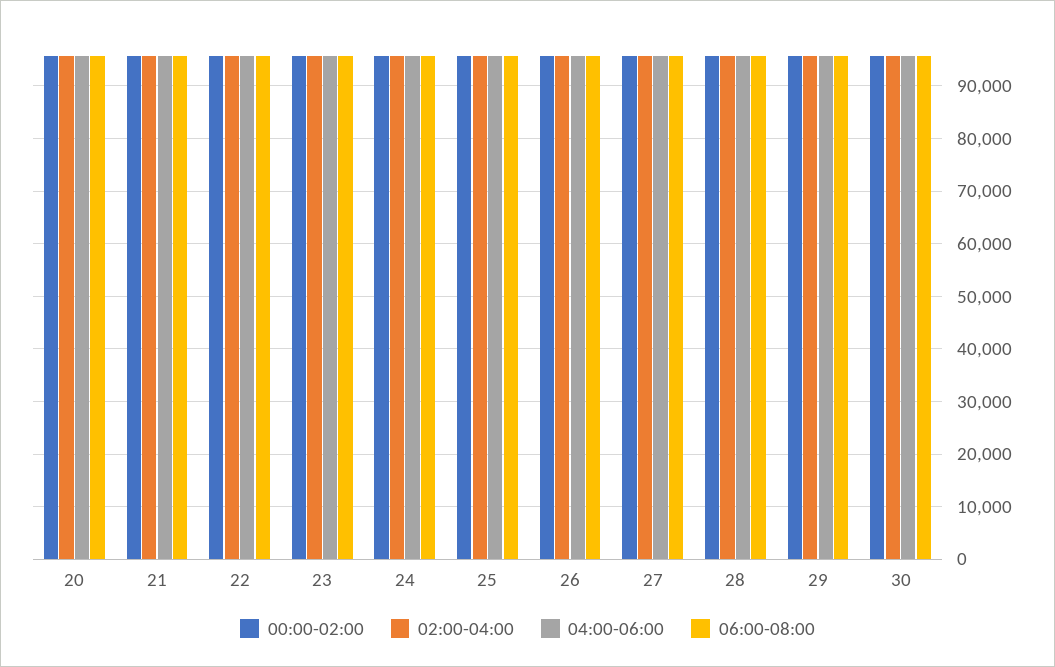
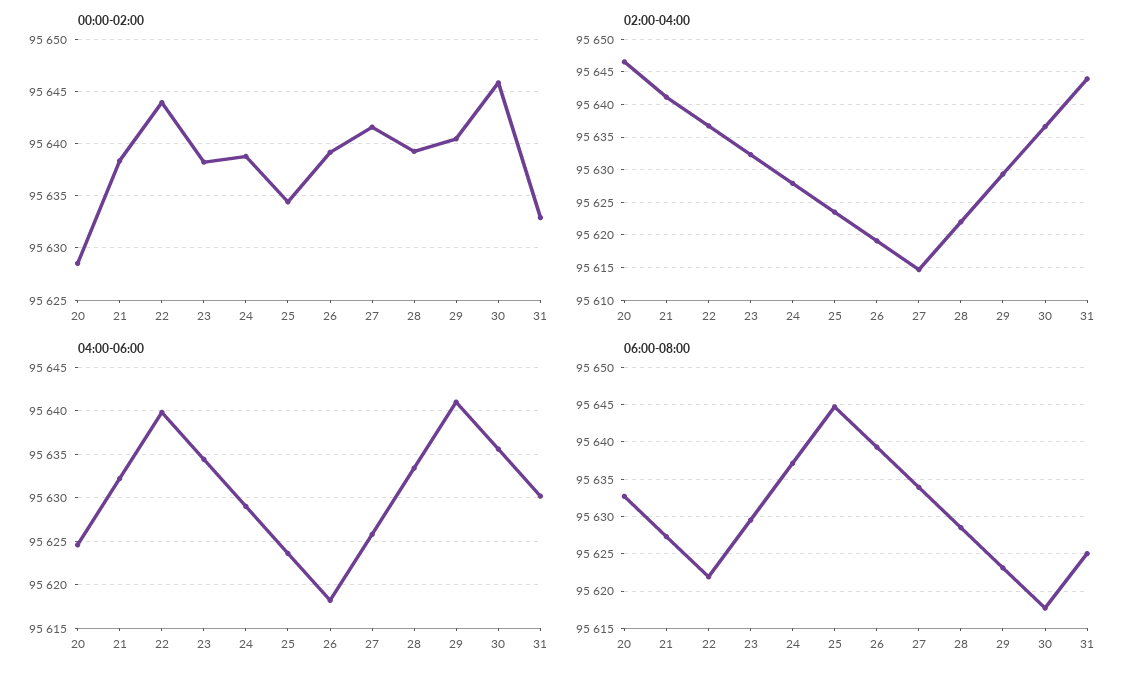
00:00-02:00, 31: none -> 95633
02:00-04:00, 31: none -> 95644
04:00-06:00, 31: none -> 95630
06:00-08:00, 31: none -> 95625

